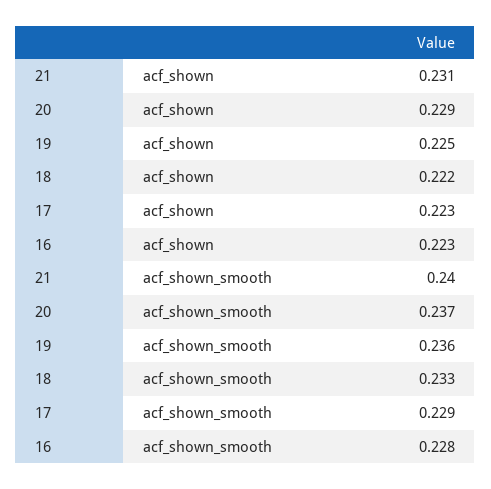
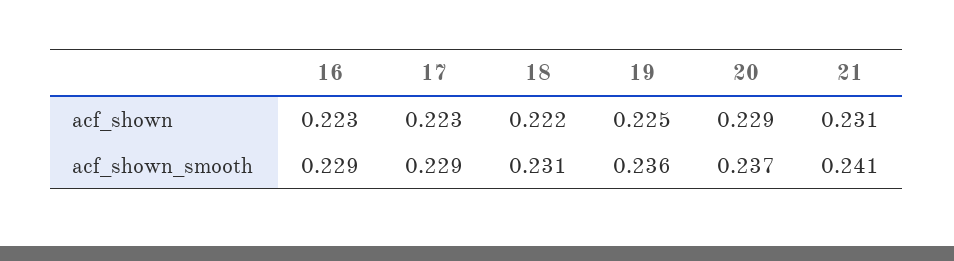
21, acf_shown_smooth: 0.24 -> 0.241
18, acf_shown_smooth: 0.233 -> 0.231
16, acf_shown_smooth: 0.228 -> 0.229

